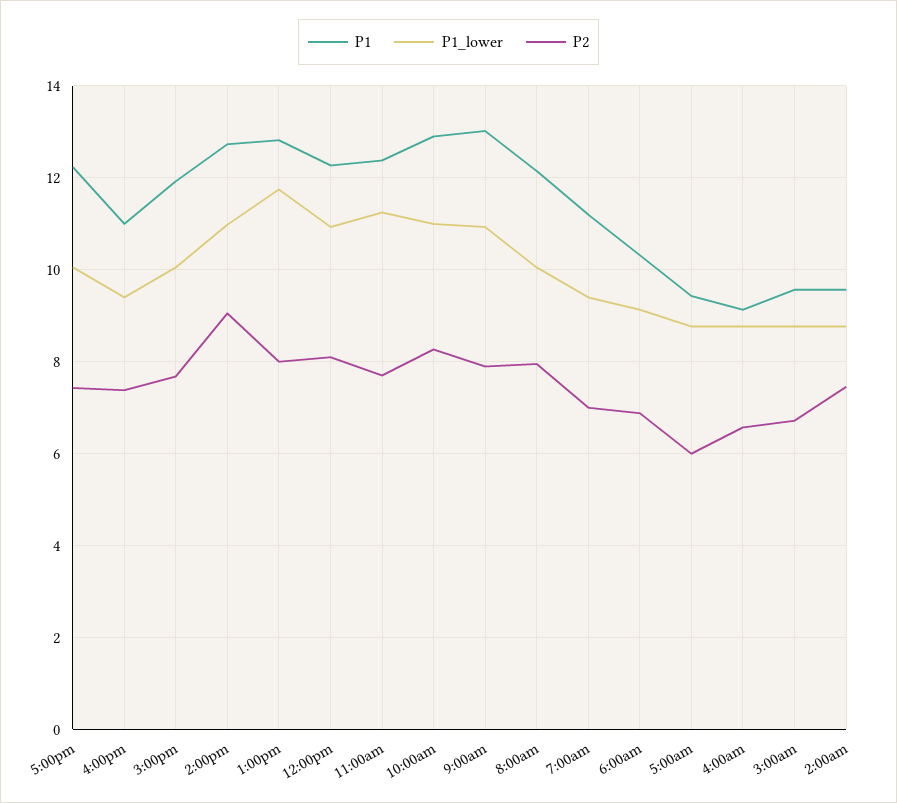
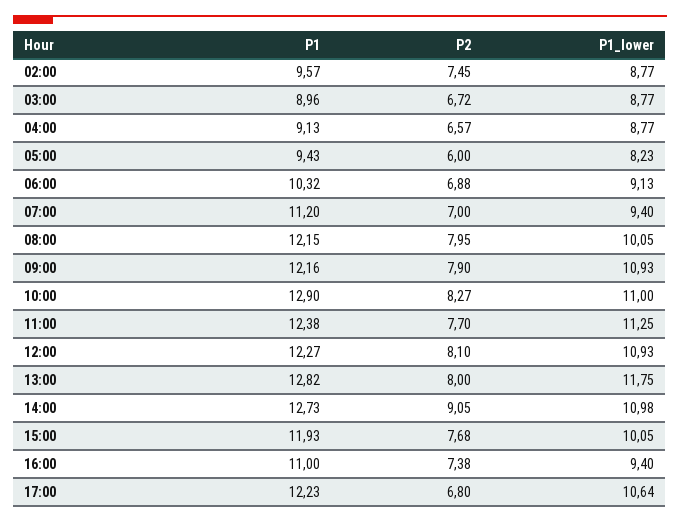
P1_lower, 5:00pm: 10 -> 10.64
P2, 5:00pm: 7.4 -> 6.8
P1, 9:00am: 13 -> 12.16
P1_lower, 5:00am: 8.8 -> 8.23
P1, 3:00am: 9.6 -> 8.96

